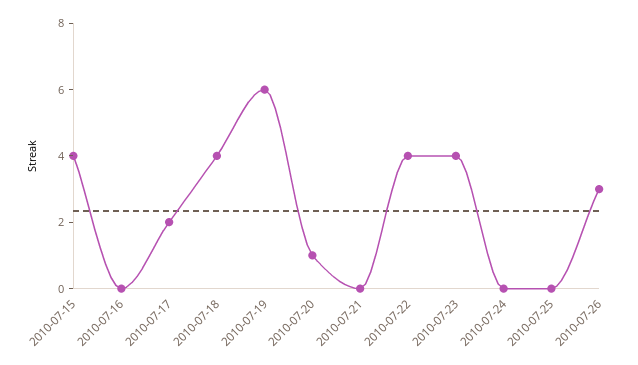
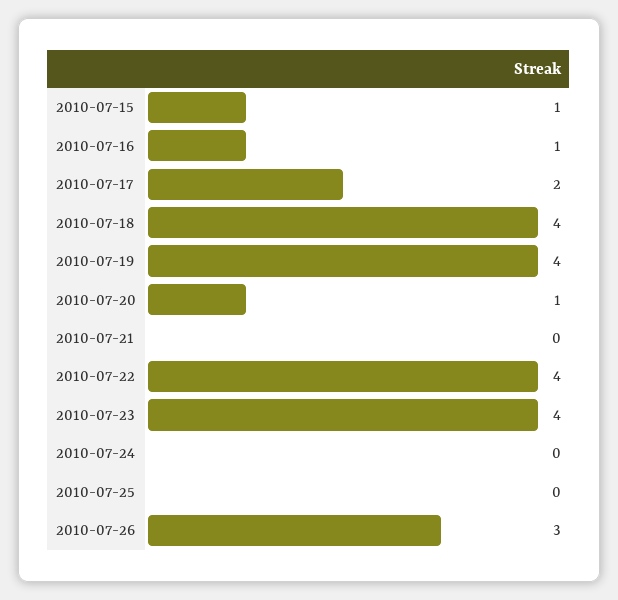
2010-07-15: 4 -> 1
2010-07-16: 0 -> 1
2010-07-19: 6 -> 4

